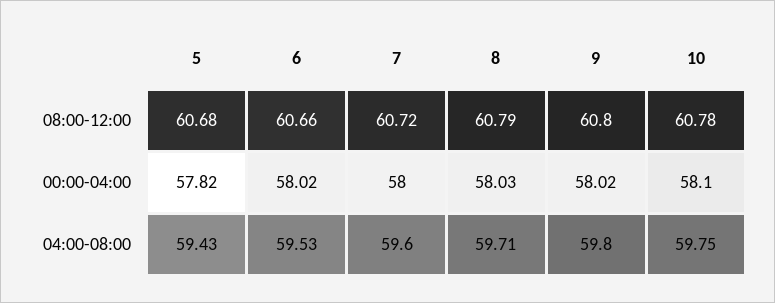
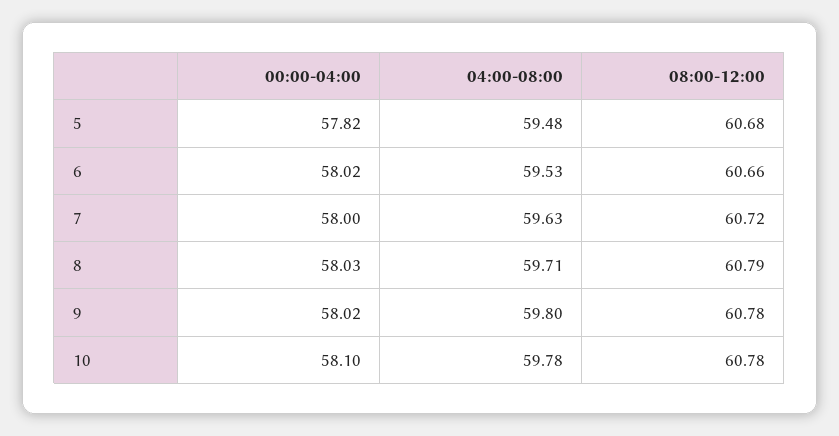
9, 08:00-12:00: 60.8 -> 60.78
5, 04:00-08:00: 59.43 -> 59.48
7, 04:00-08:00: 59.6 -> 59.63
10, 04:00-08:00: 59.75 -> 59.78

